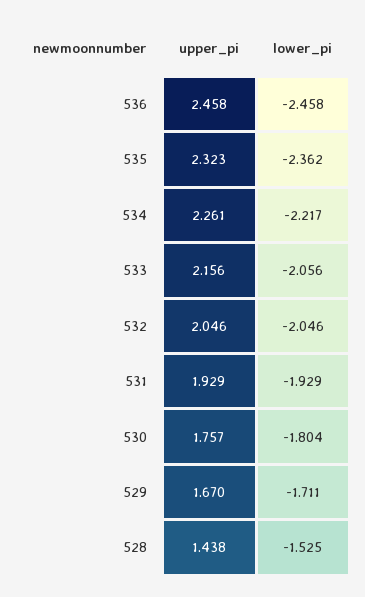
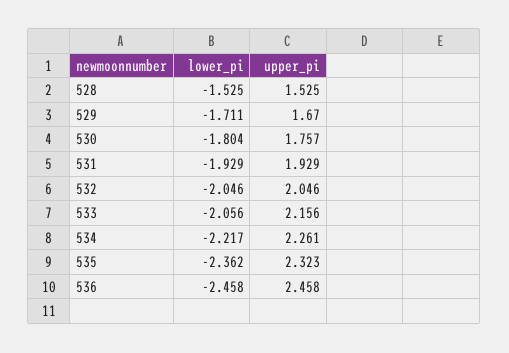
upper_pi, 528: 1.438 -> 1.525

